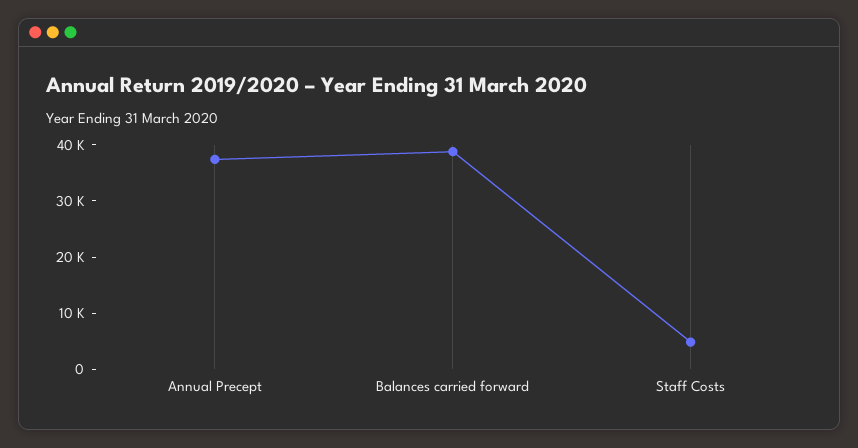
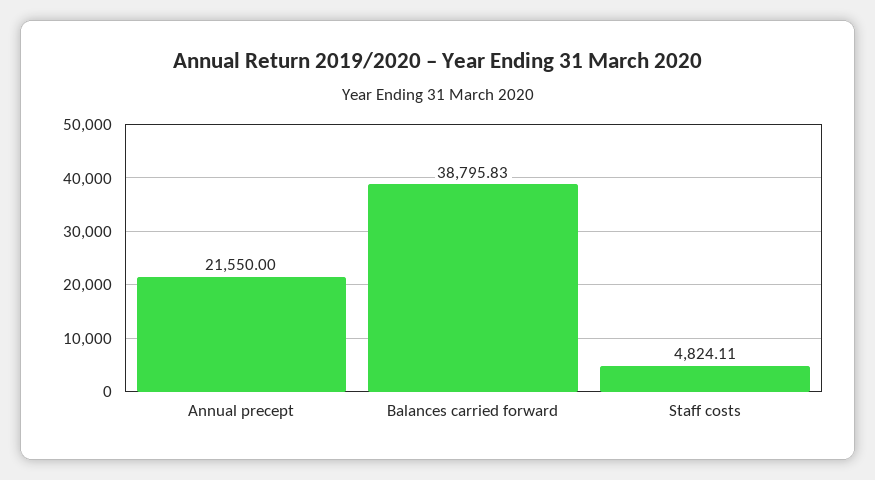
Annual Precept: 38000 -> 21550

